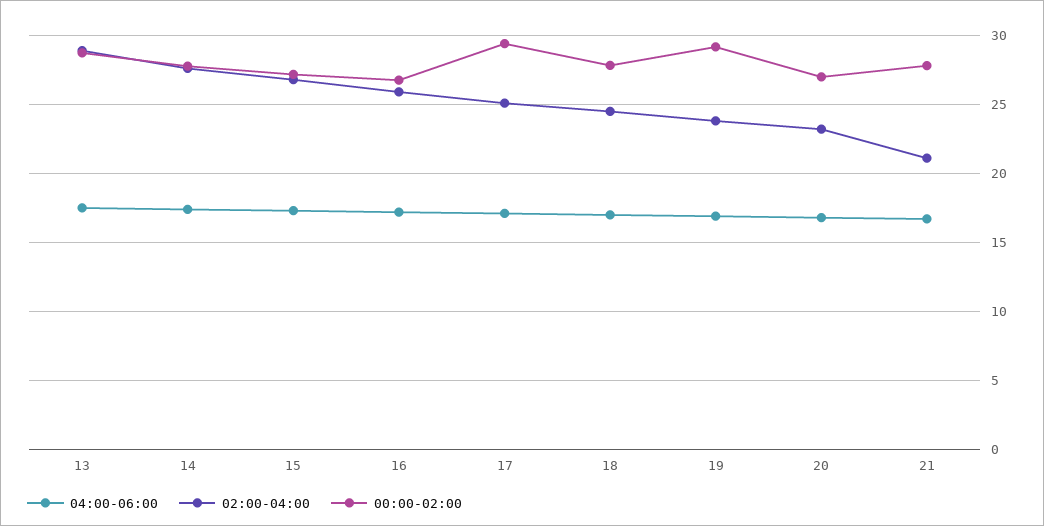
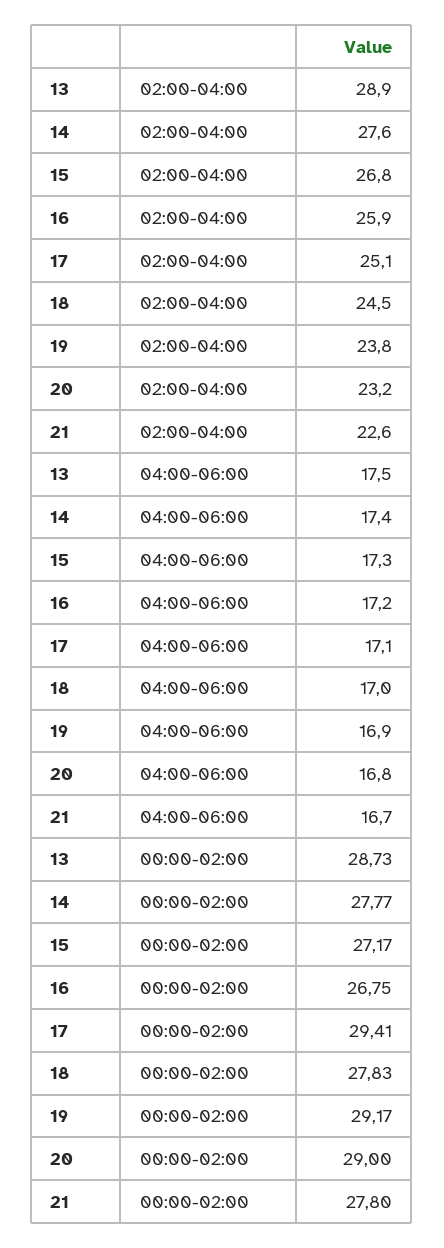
00:00-02:00, 20: 27 -> 29
02:00-04:00, 21: 21 -> 22.6

